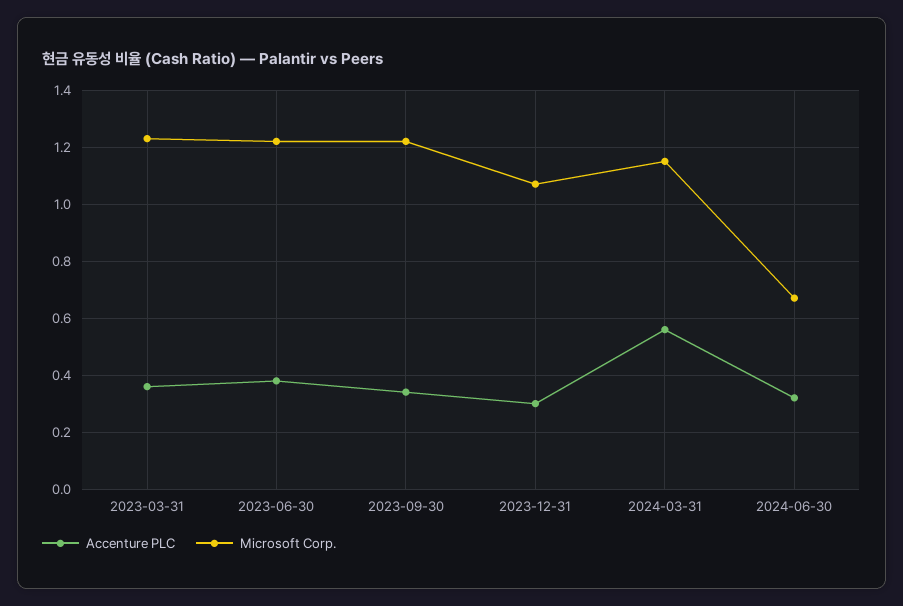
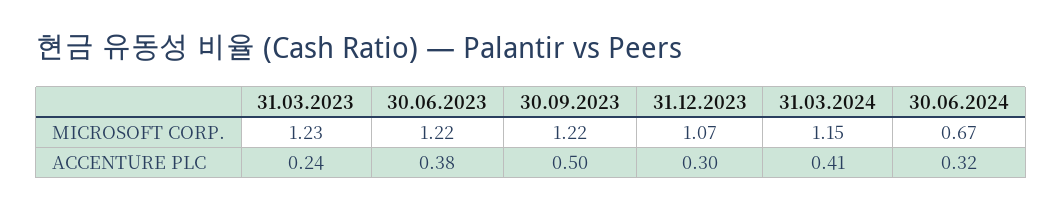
Accenture PLC, 2023-03-31: 0.35 -> 0.24
Accenture PLC, 2023-09-30: 0.35 -> 0.5
Accenture PLC, 2024-03-31: 0.55 -> 0.41

